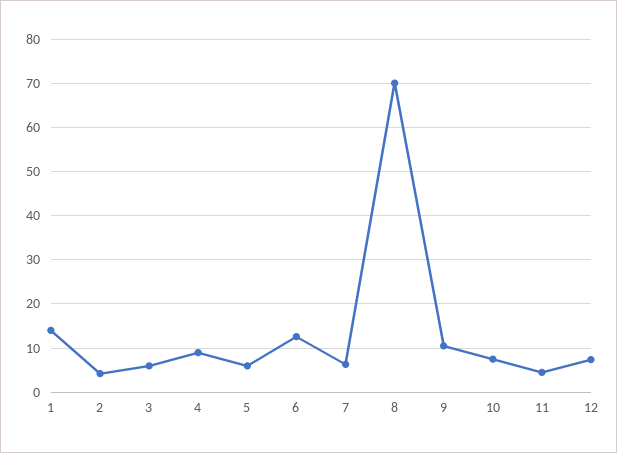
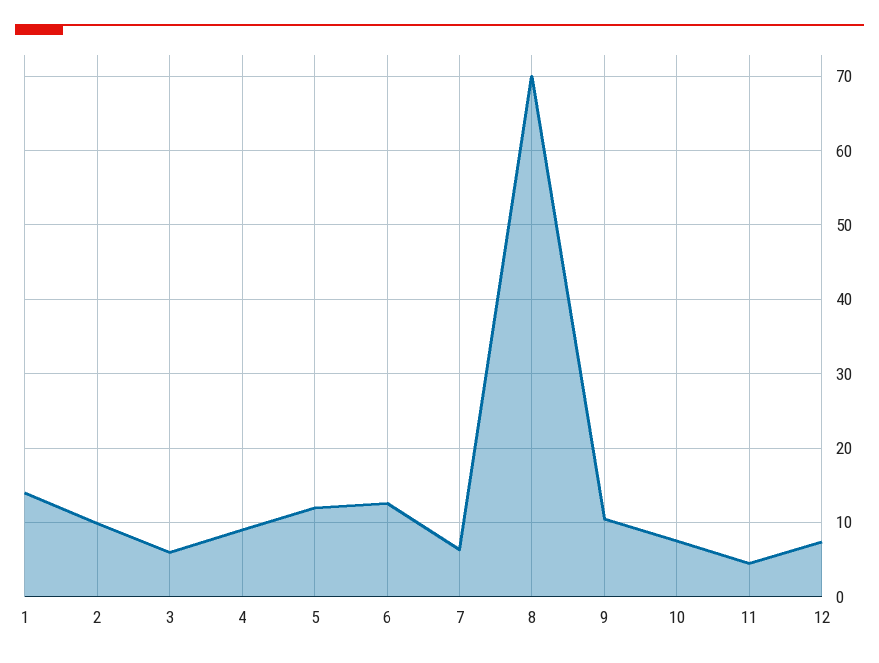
2: 4 -> 10
5: 6 -> 12

